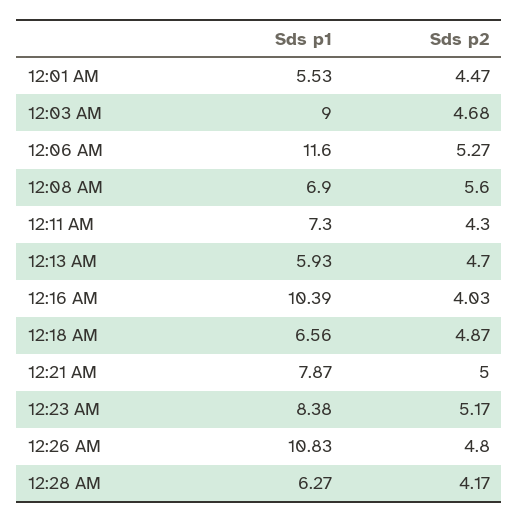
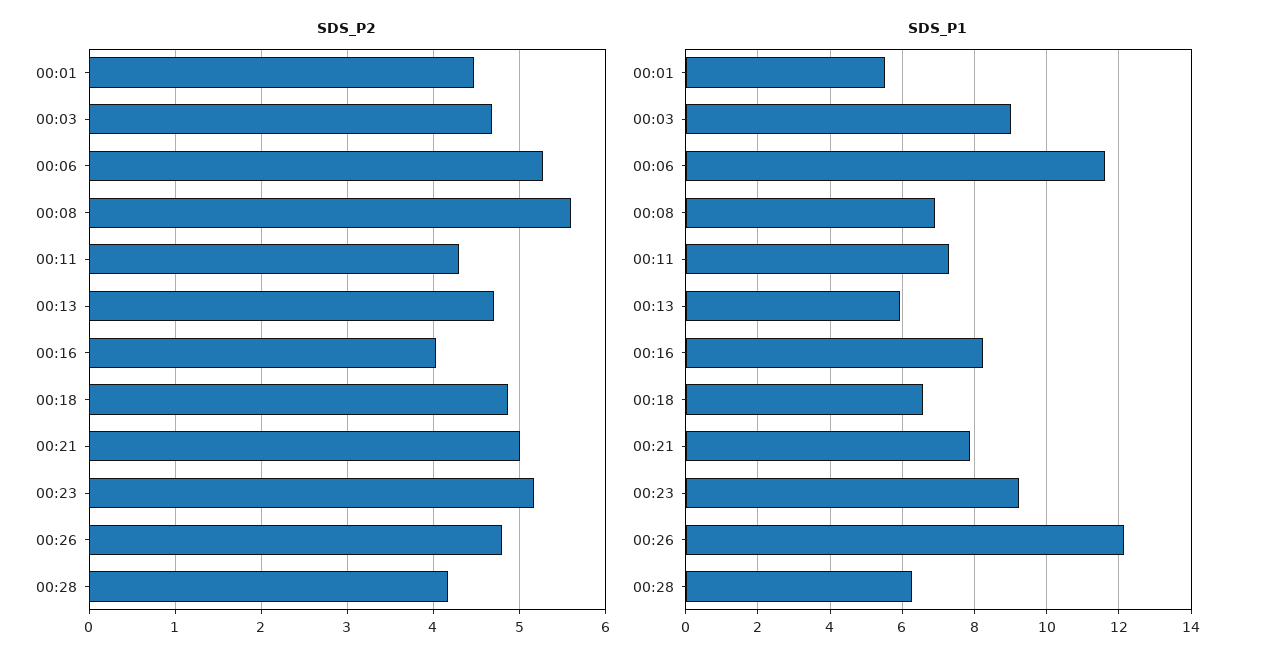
Sds p1, 12:16 AM: 10.39 -> 8.2
Sds p1, 12:23 AM: 8.38 -> 9.2
Sds p1, 12:26 AM: 10.83 -> 12.2

